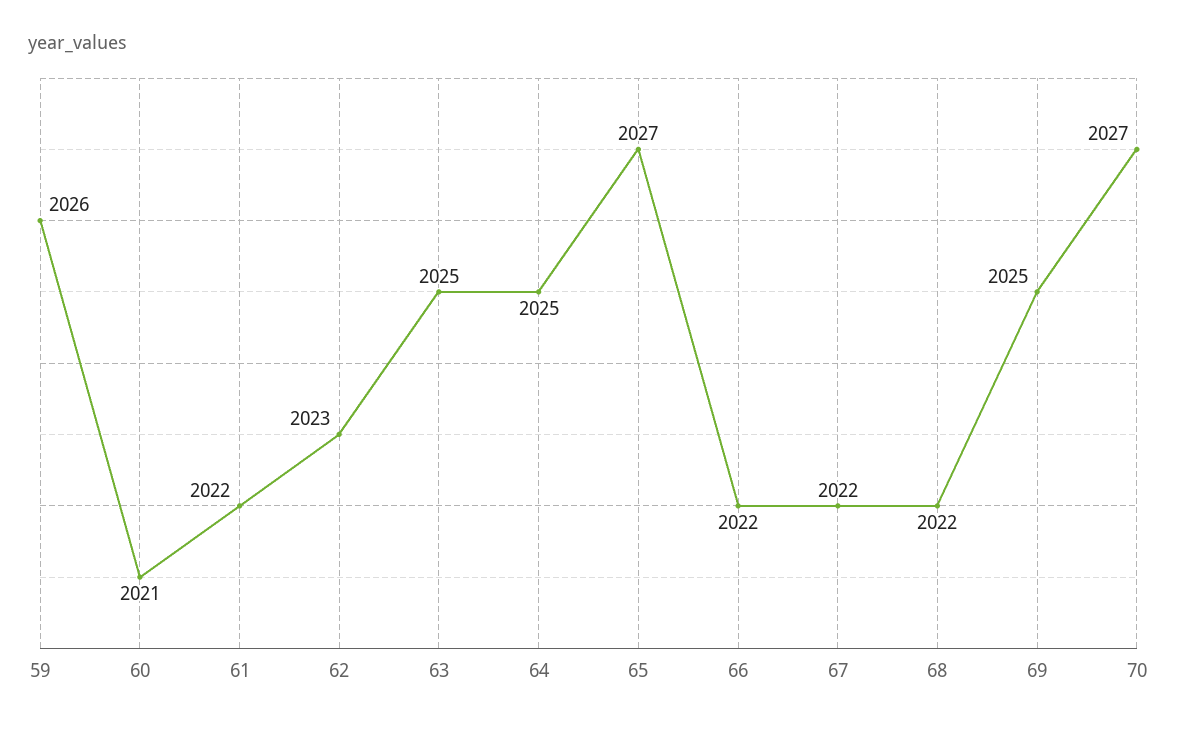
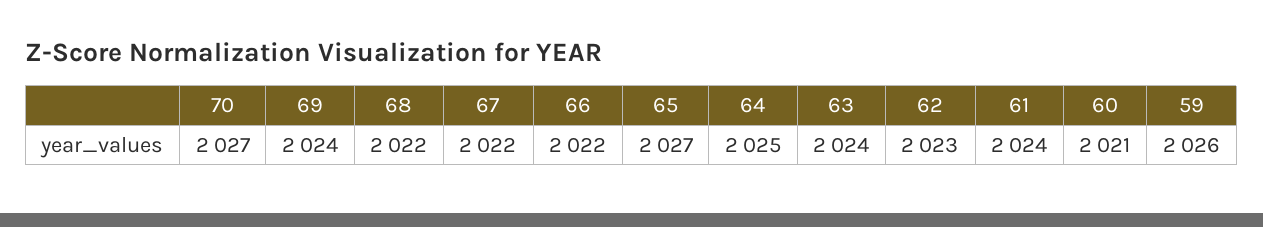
61: 2022 -> 2024
63: 2025 -> 2024
69: 2025 -> 2024

